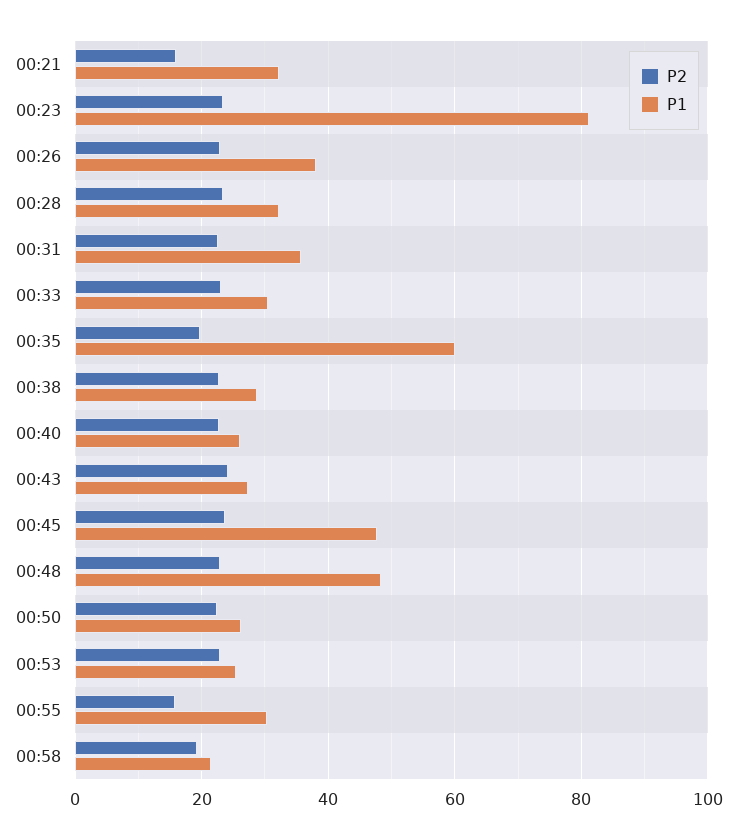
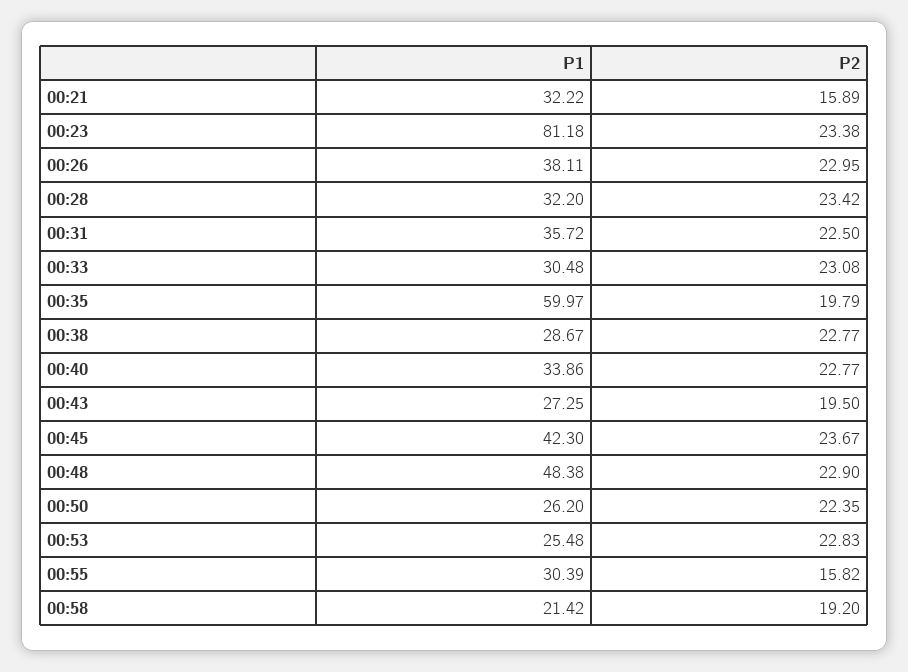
P1, 00:40: 26 -> 33.86
P2, 00:43: 24 -> 19.5
P1, 00:45: 48 -> 42.3

